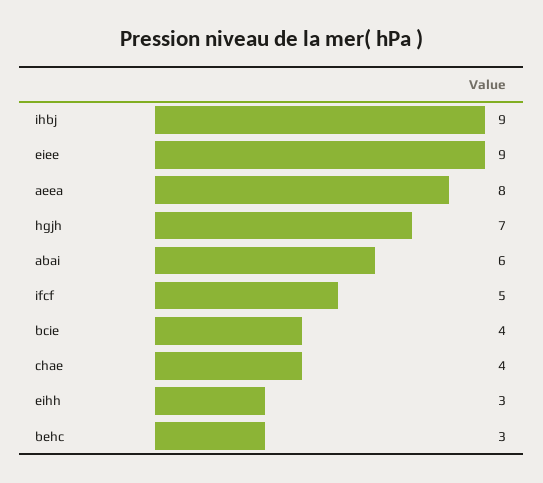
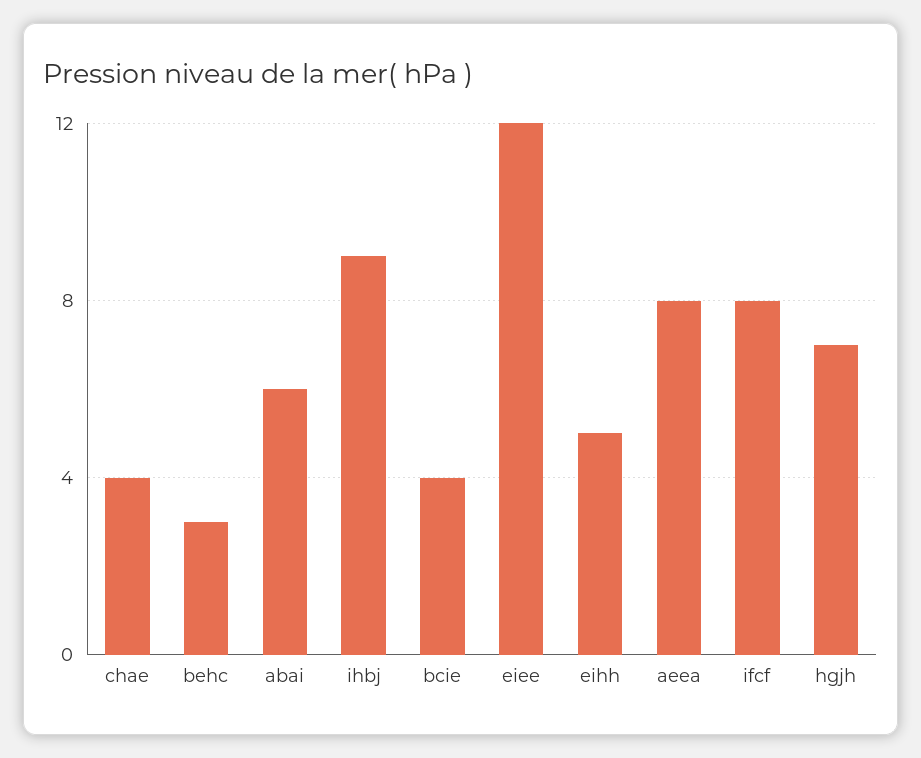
eiee: 9 -> 12
ifcf: 5 -> 8
eihh: 3 -> 5

